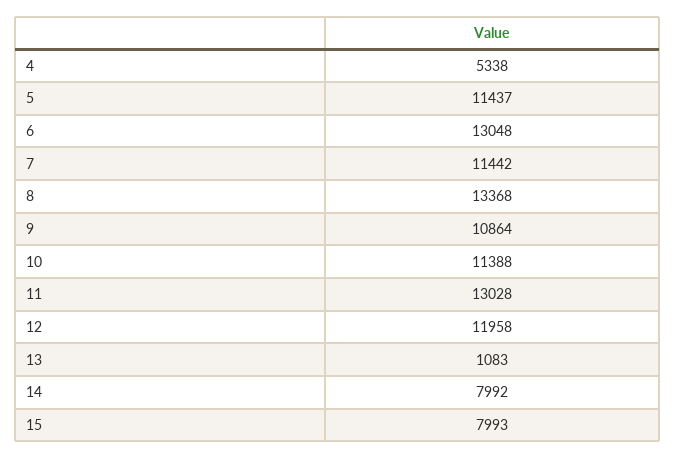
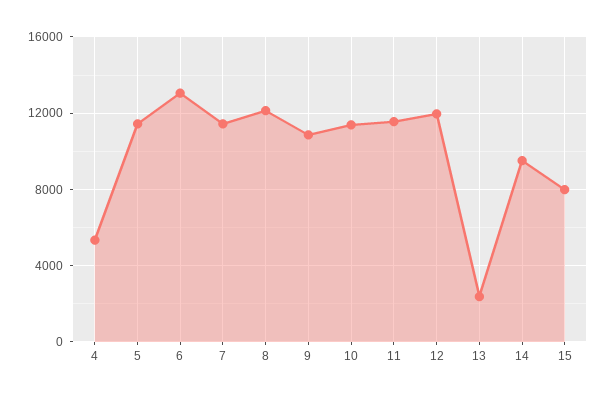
8: 13368 -> 12000
11: 13028 -> 11500
13: 1083 -> 2500
14: 7992 -> 9500

